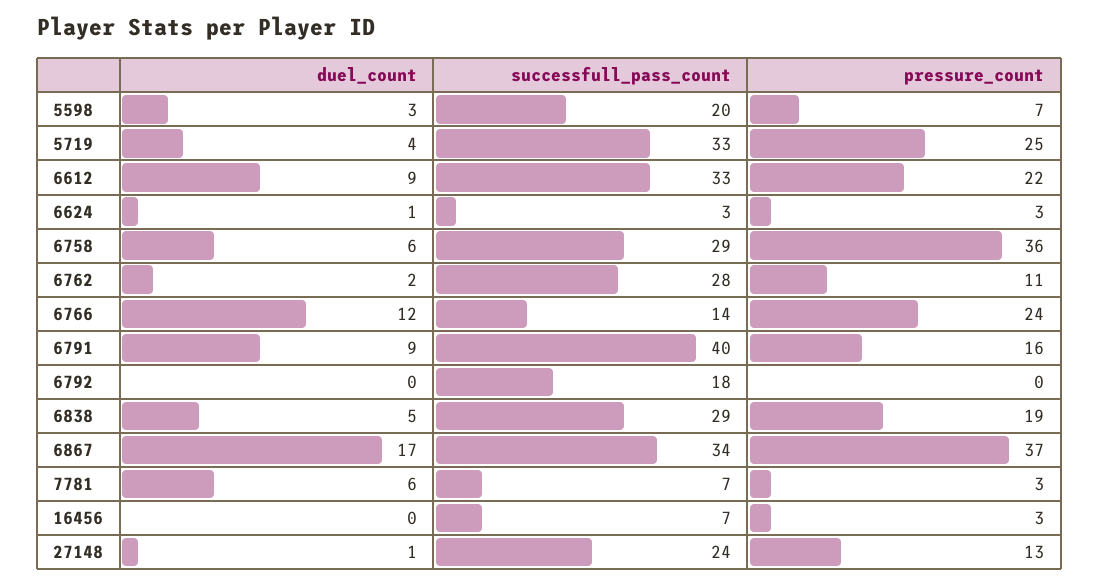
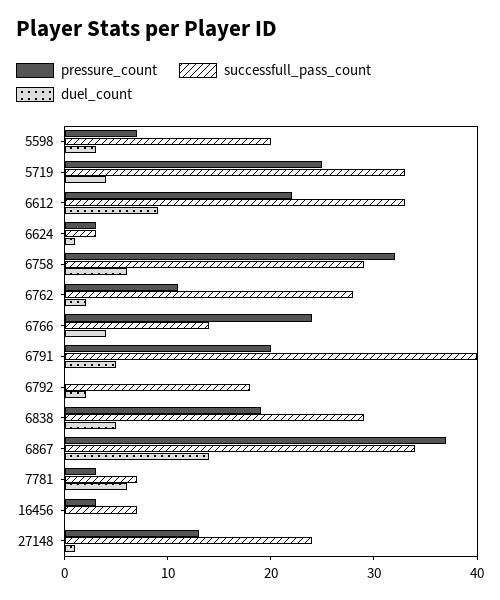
pressure_count, 6758: 36 -> 32
duel_count, 6766: 12 -> 4
duel_count, 6791: 9 -> 5
pressure_count, 6791: 16 -> 20
duel_count, 6792: 0 -> 2
duel_count, 6867: 17 -> 14

